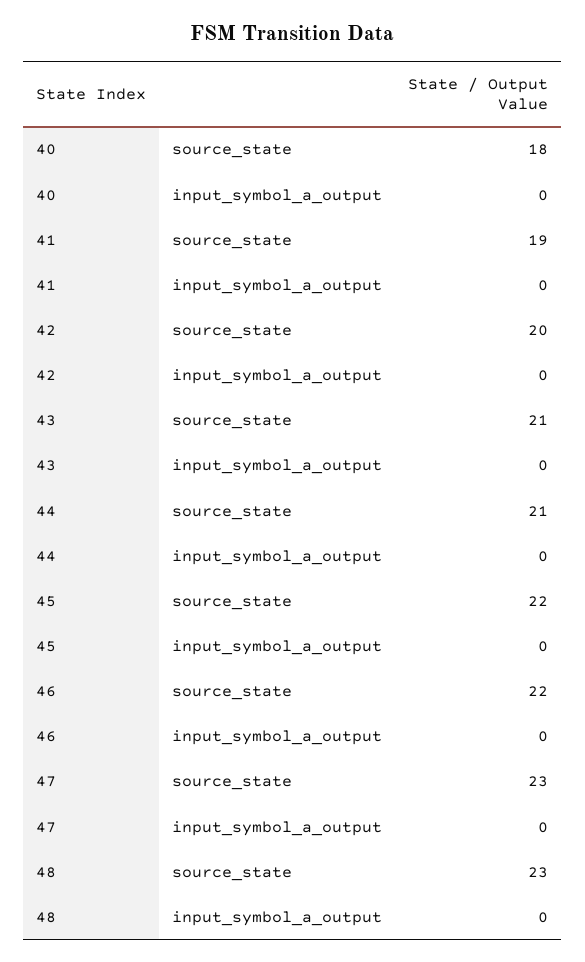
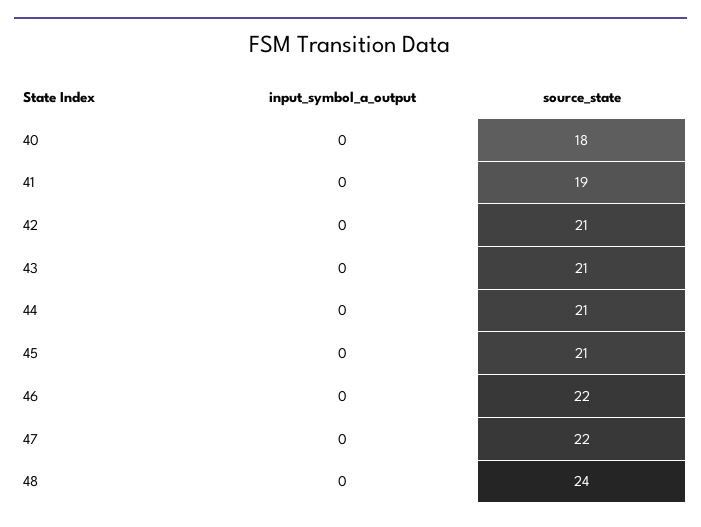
42, source_state: 20 -> 21
45, source_state: 22 -> 21
47, source_state: 23 -> 22
48, source_state: 23 -> 24

